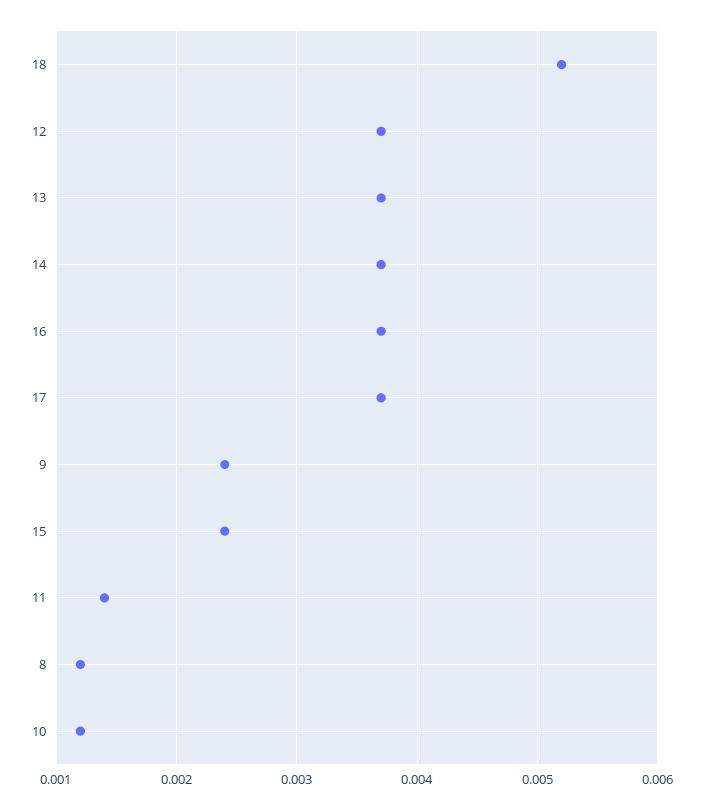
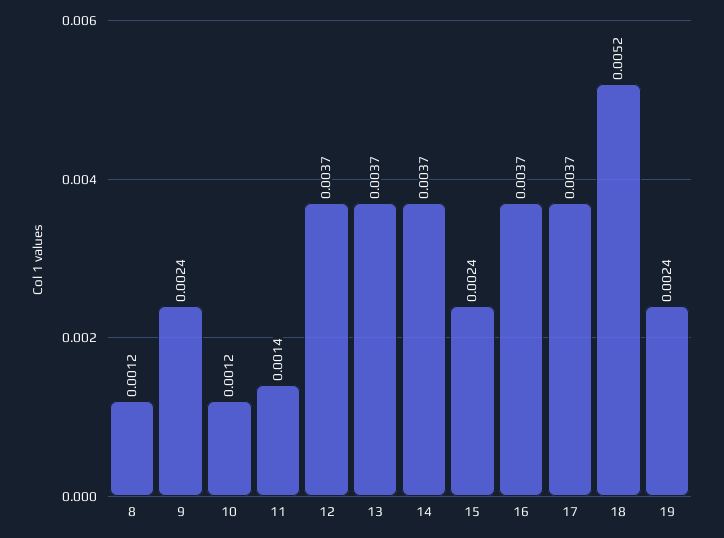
19: none -> 0.0024

